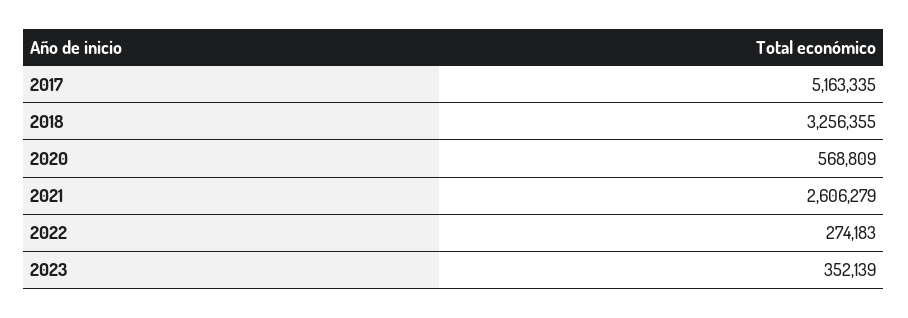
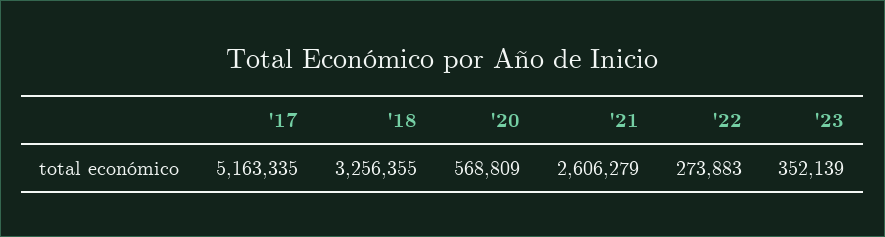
2022: 274183 -> 273883

